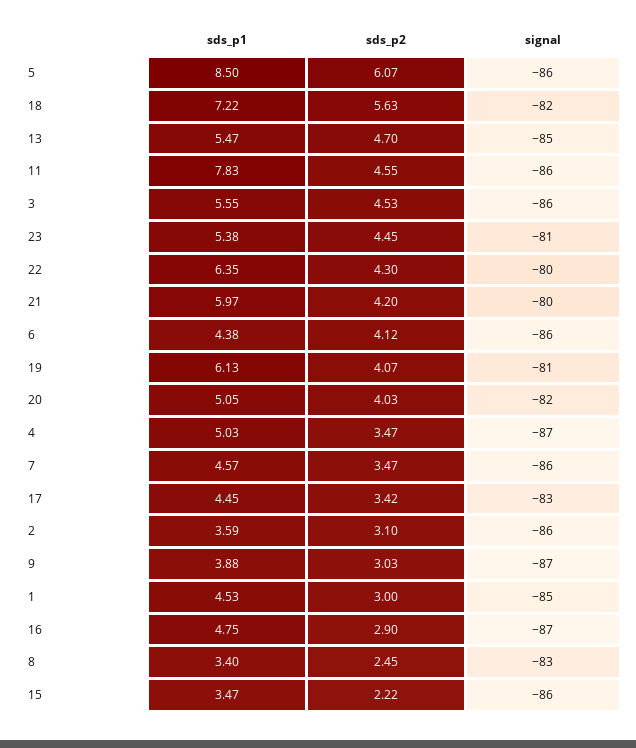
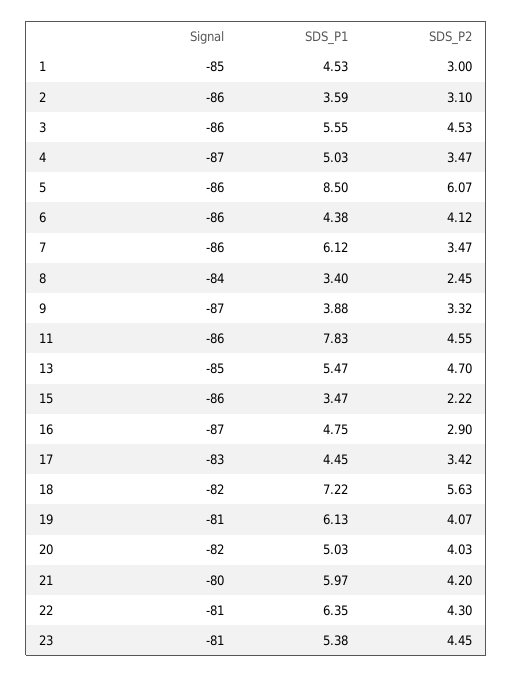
signal, 22: -80 -> -81
sds_p1, 20: 5.05 -> 5.03
sds_p1, 7: 4.57 -> 6.12
sds_p2, 9: 3.03 -> 3.32
signal, 8: -83 -> -84

